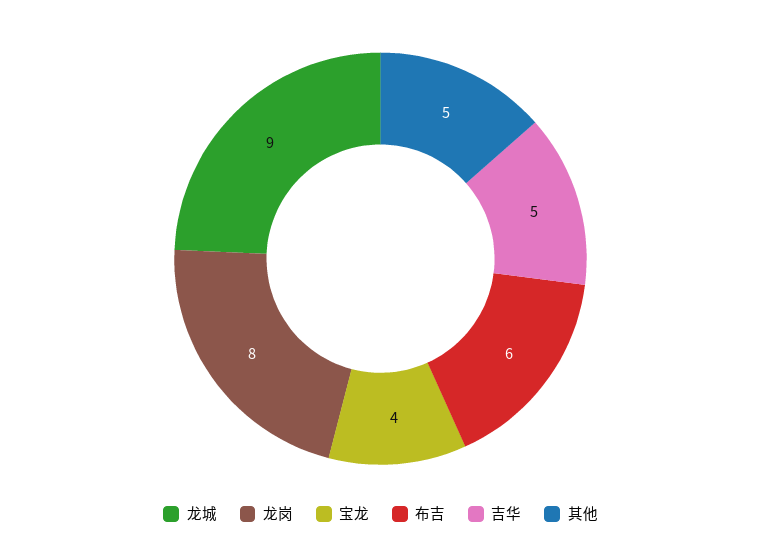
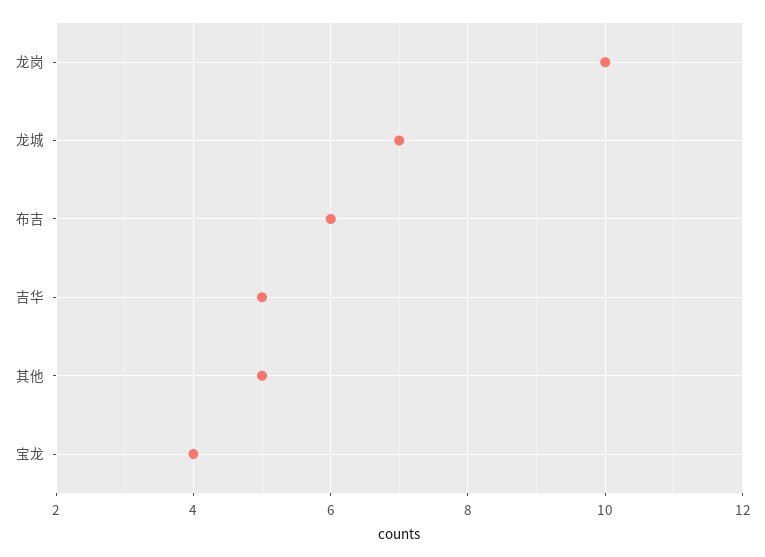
龙城: 9 -> 7
龙岗: 8 -> 10

